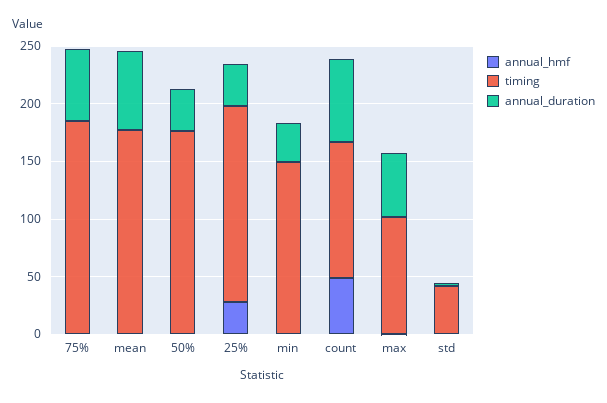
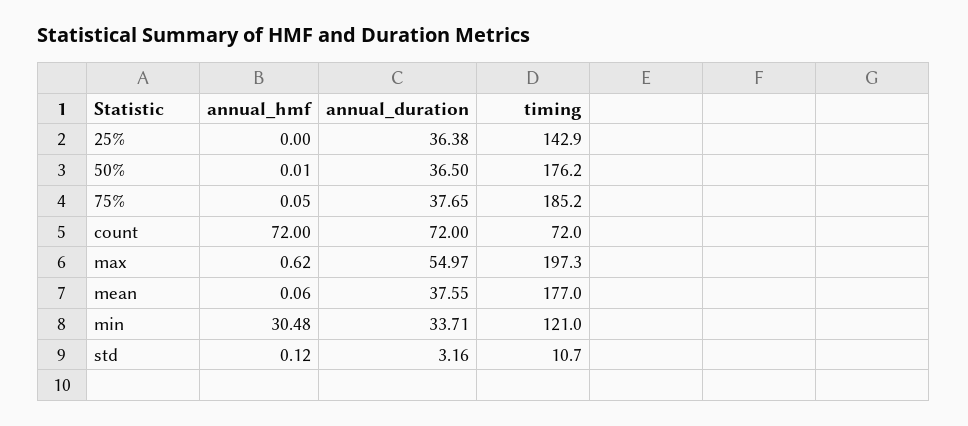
annual_duration, 75%: 60 -> 37.65
annual_duration, mean: 70 -> 37.55
annual_hmf, 25%: 30 -> 0
timing, 25%: 170 -> 142.9
annual_hmf, min: 0 -> 30.48
timing, min: 150 -> 121
annual_hmf, count: 50 -> 72
timing, count: 120 -> 72
timing, max: 100 -> 197.3
timing, std: 40 -> 10.7

